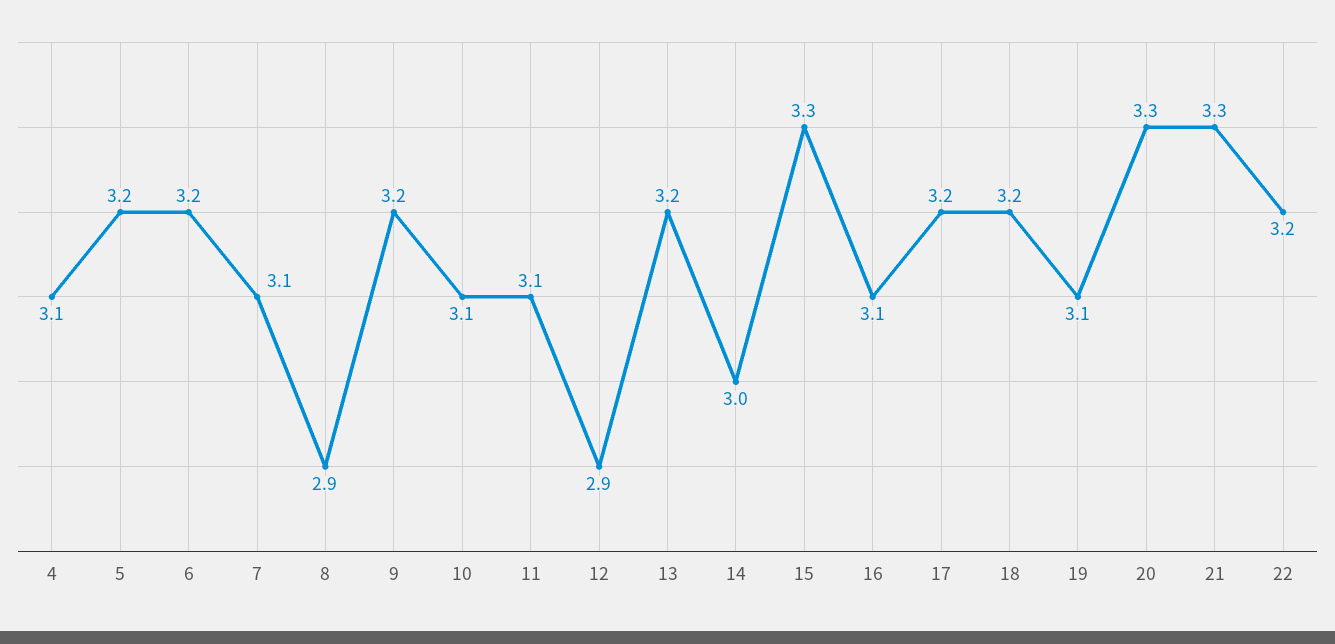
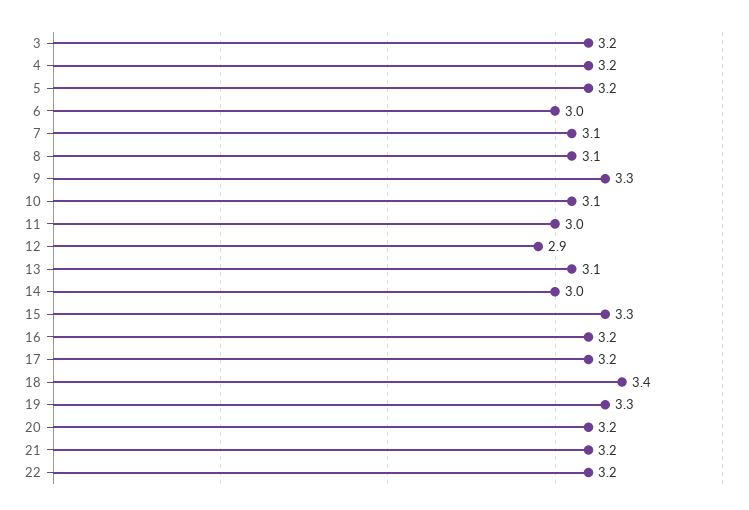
4: 3.1 -> 3.2
6: 3.2 -> 3
8: 2.9 -> 3.1
9: 3.2 -> 3.3
11: 3.1 -> 3
13: 3.2 -> 3.1
16: 3.1 -> 3.2
18: 3.2 -> 3.4
19: 3.1 -> 3.3
20: 3.3 -> 3.2
21: 3.3 -> 3.2
3: none -> 3.2

